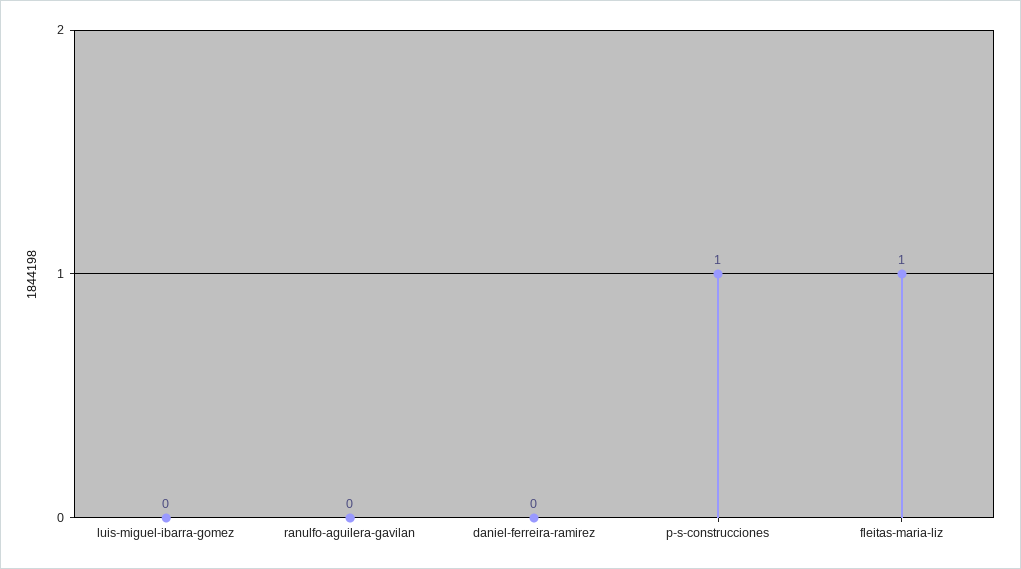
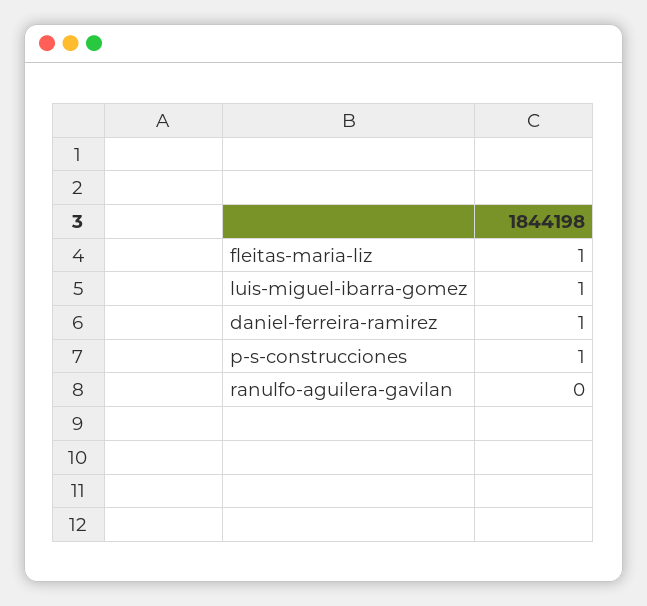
luis-miguel-ibarra-gomez: 0 -> 1
daniel-ferreira-ramirez: 0 -> 1

